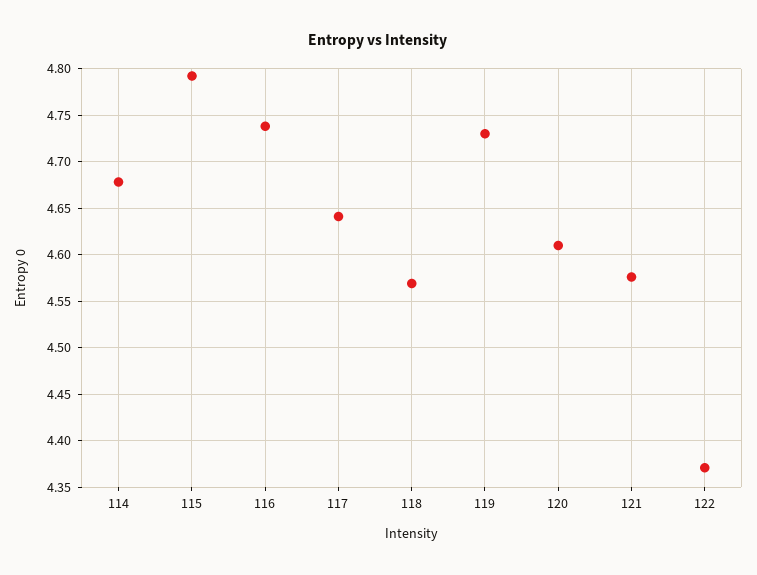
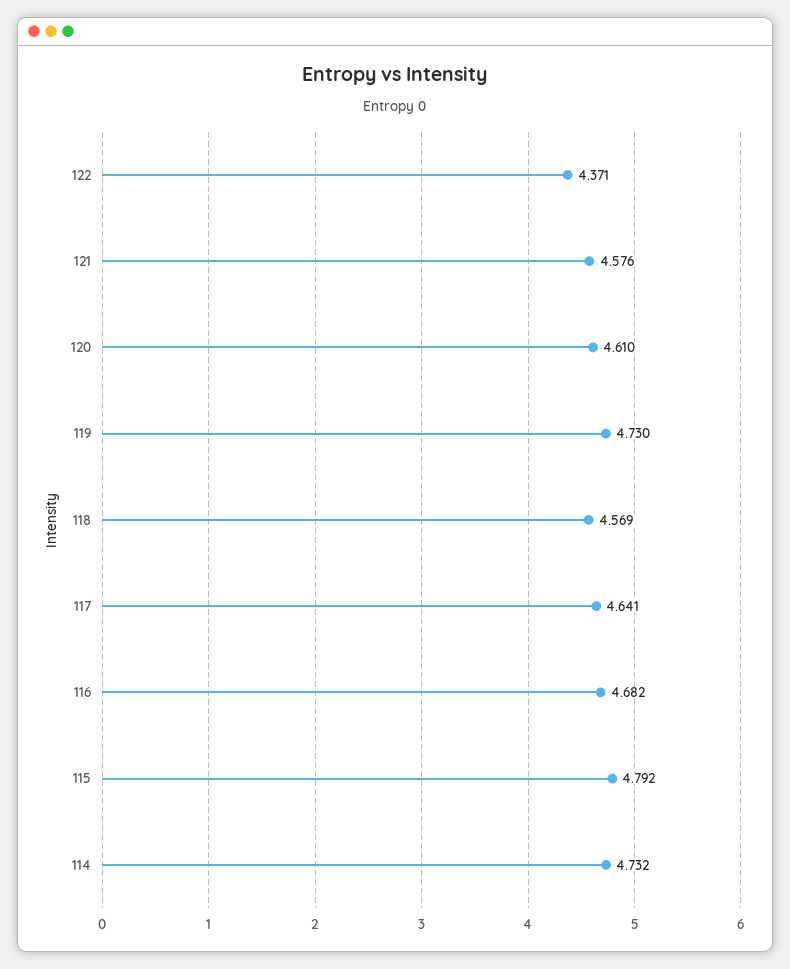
114: 4.68 -> 4.732
116: 4.74 -> 4.682

